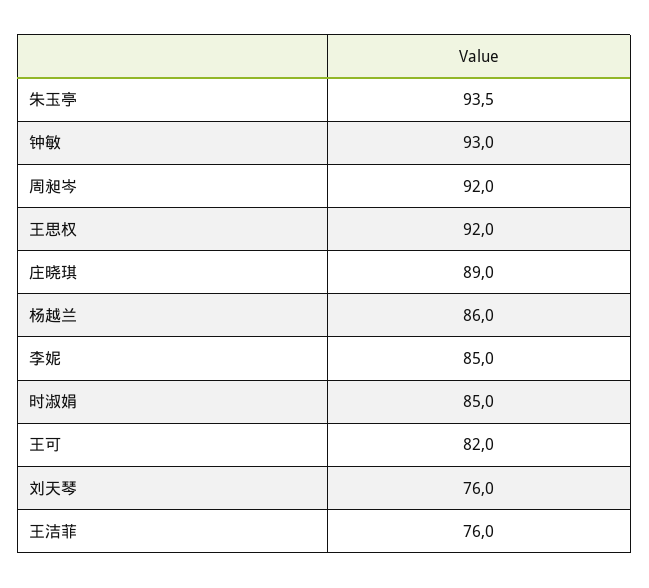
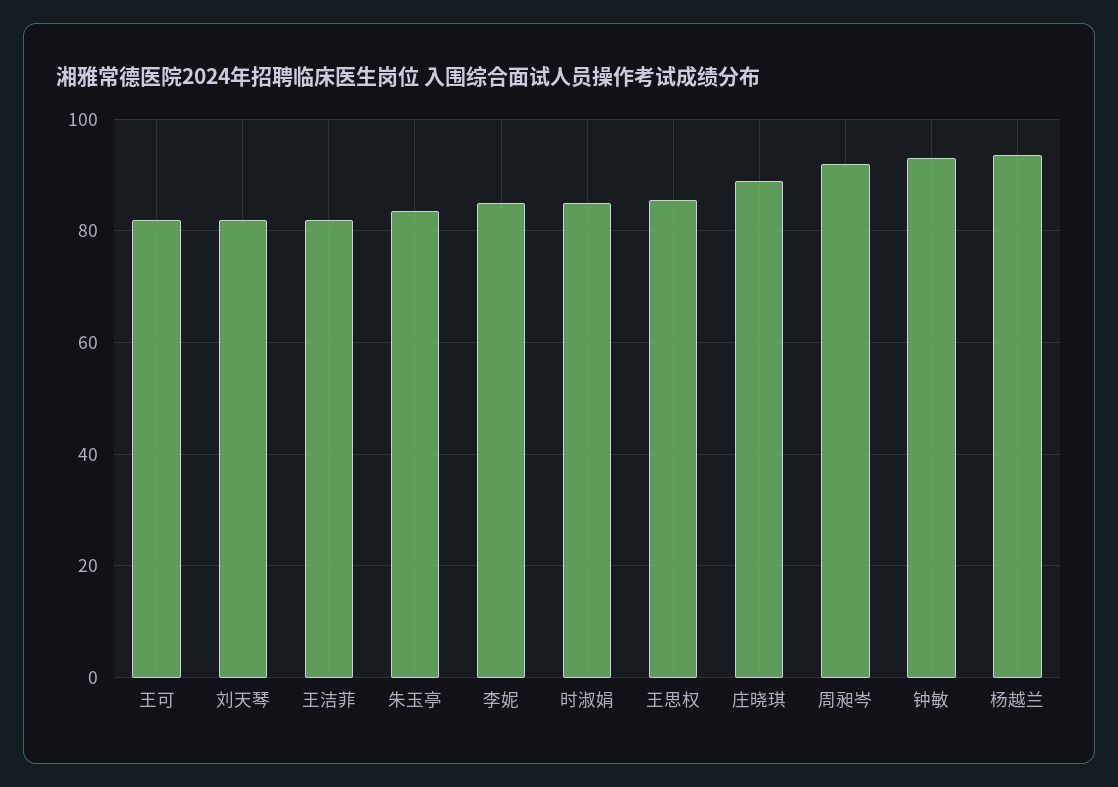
朱玉亭: 93.5 -> 84
王思权: 92 -> 86
杨越兰: 86 -> 94
刘天琴: 76 -> 82
王洁菲: 76 -> 82

